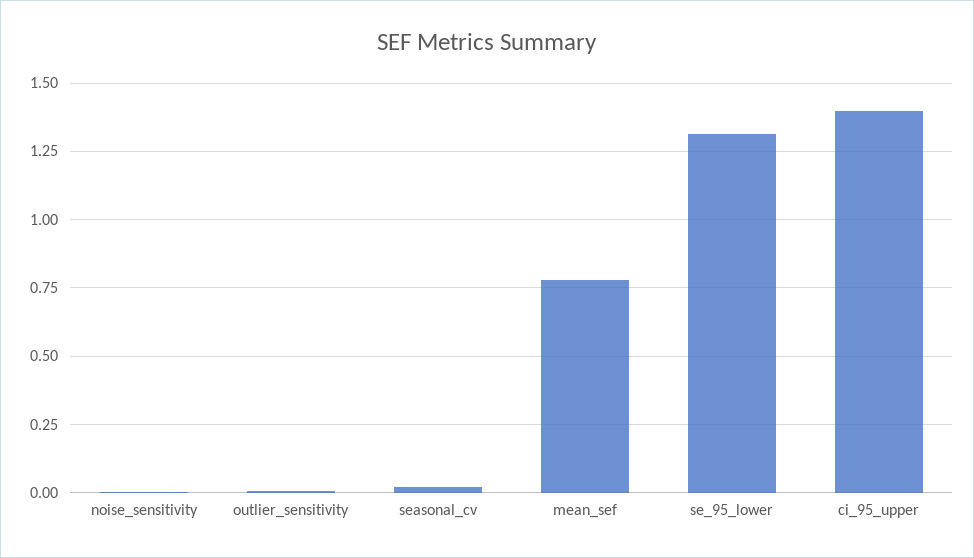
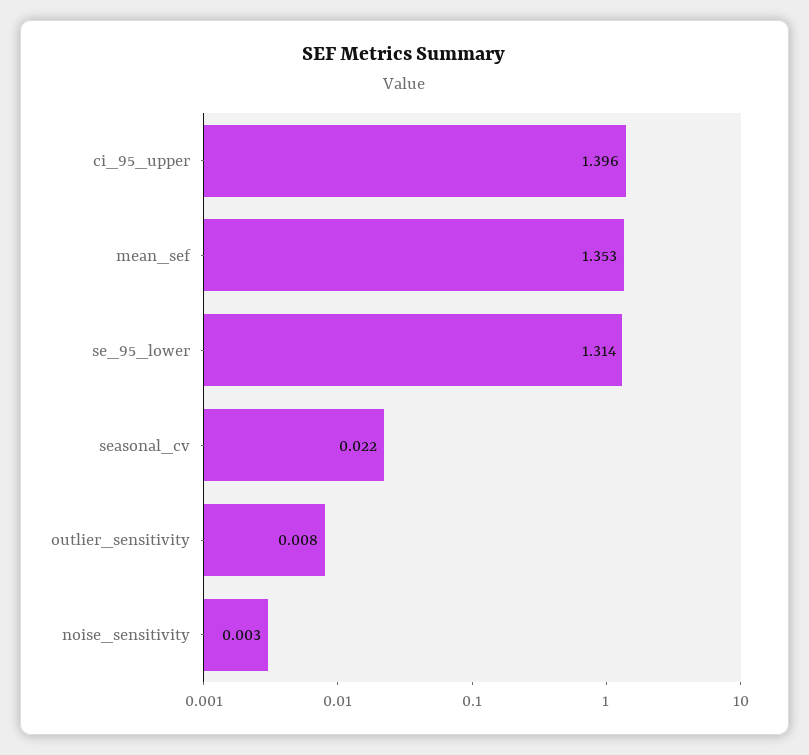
mean_sef: 0.775 -> 1.353

